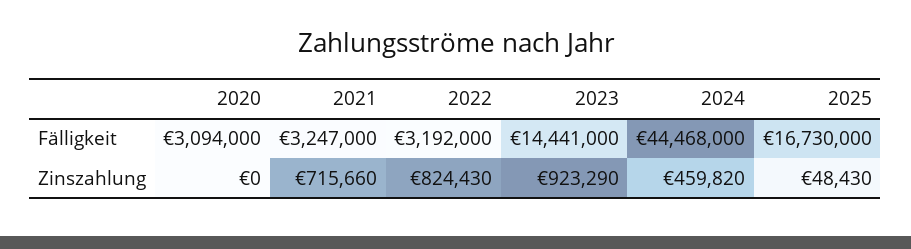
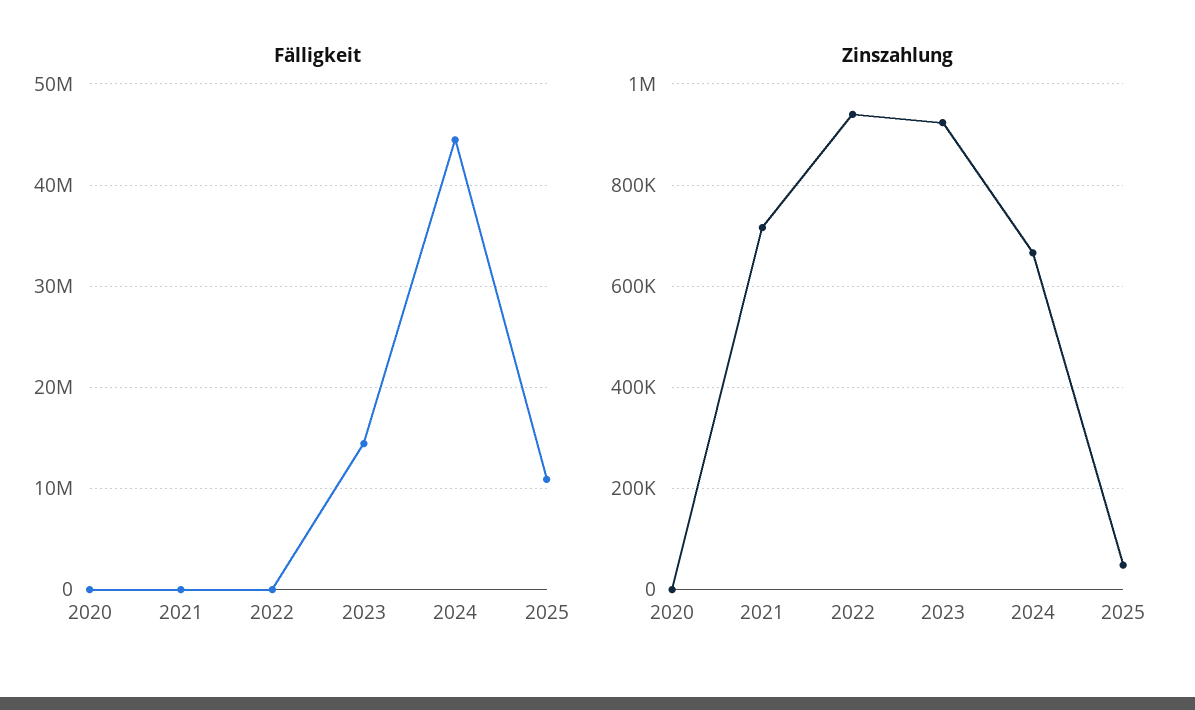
Fälligkeit, 2020: 3094000 -> 0
Fälligkeit, 2021: 3247000 -> 0
Fälligkeit, 2022: 3192000 -> 0
Fälligkeit, 2025: 16730000 -> 11000000
Zinszahlung, 2022: 824430 -> 940000
Zinszahlung, 2024: 459820 -> 660000

